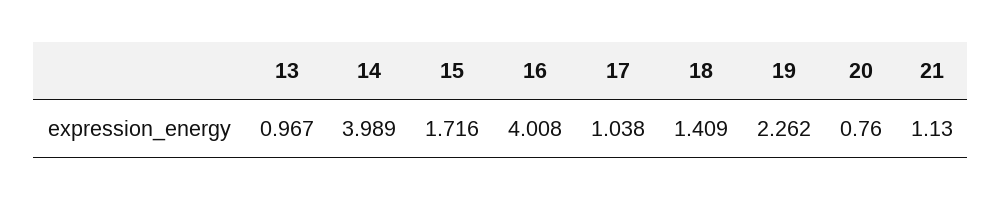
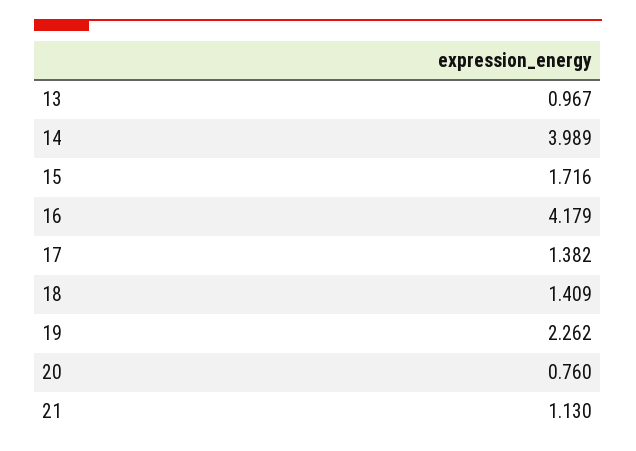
16: 4.008 -> 4.179
17: 1.038 -> 1.382

